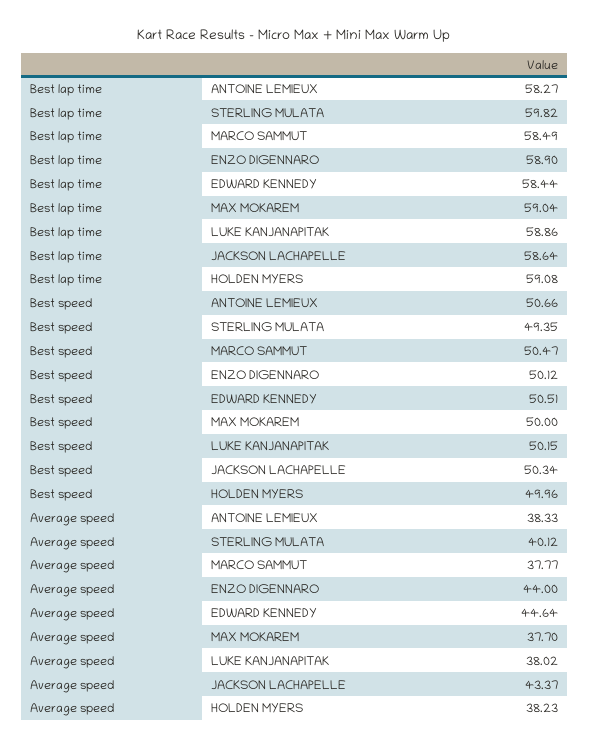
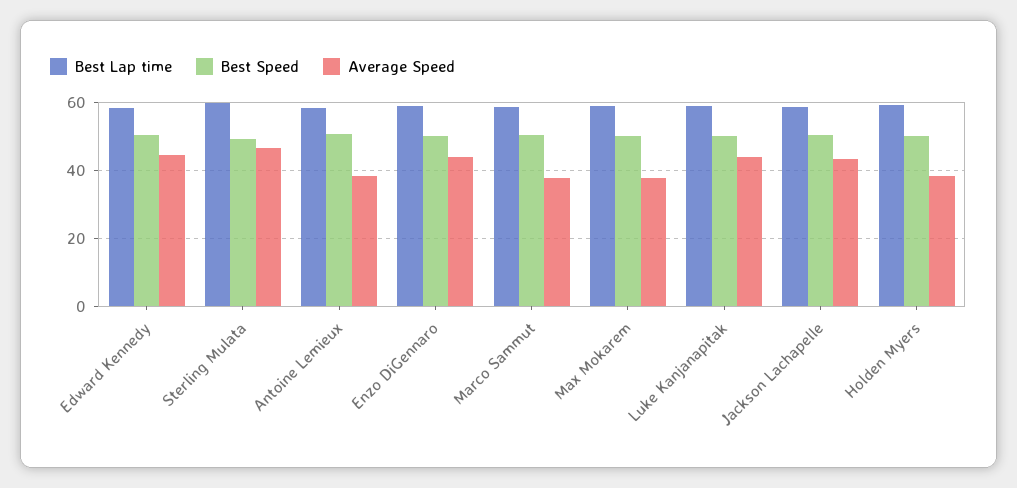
Average speed, STERLING MULATA: 40.12 -> 46
Average speed, LUKE KANJANAPITAK: 38.02 -> 44

